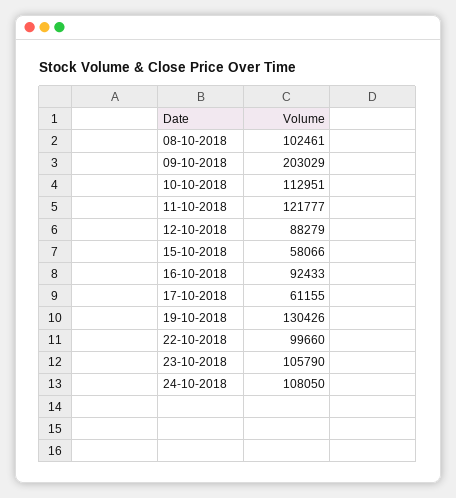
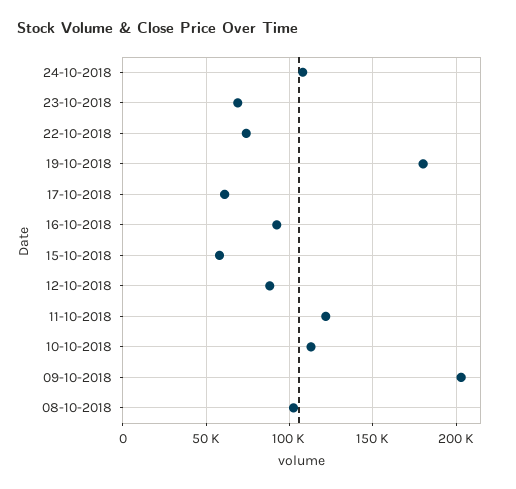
19-10-2018: 130426 -> 180000
22-10-2018: 99660 -> 75000
23-10-2018: 105790 -> 70000

